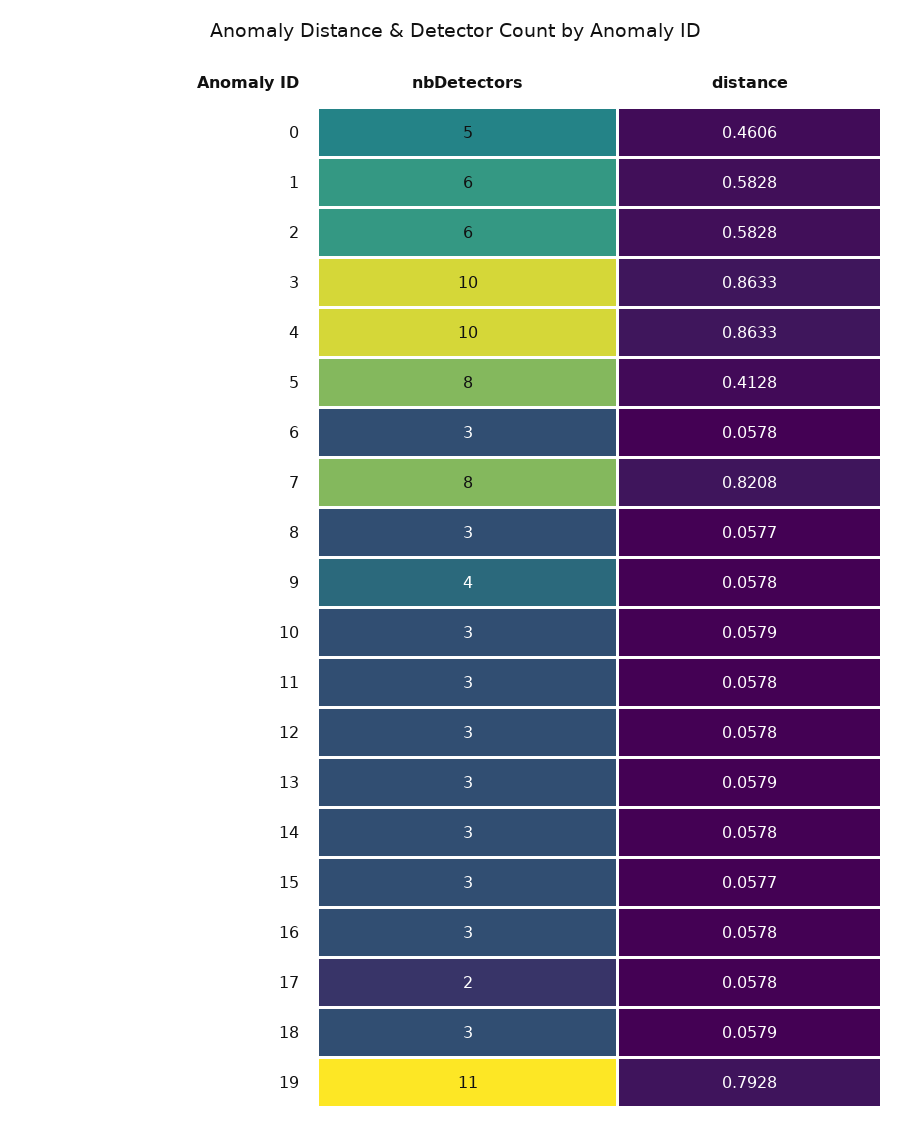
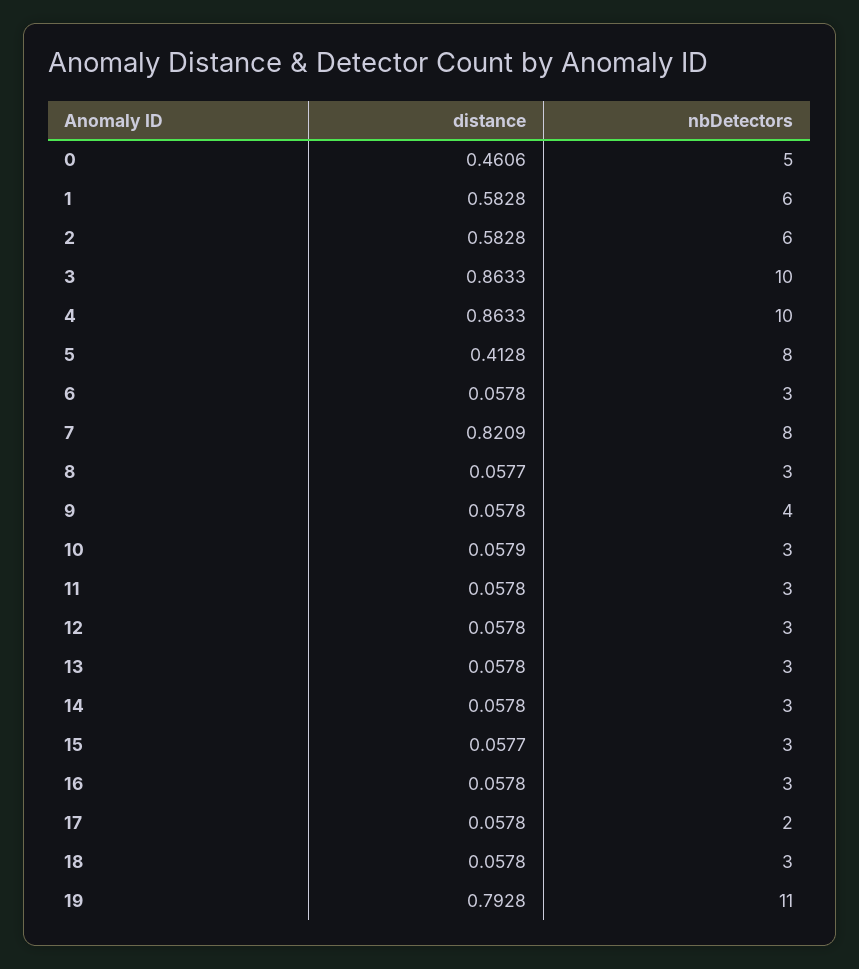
distance, 7: 0.8208 -> 0.8209
distance, 13: 0.0579 -> 0.0578
distance, 18: 0.0579 -> 0.0578

